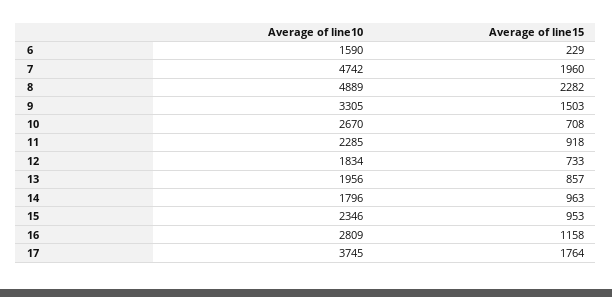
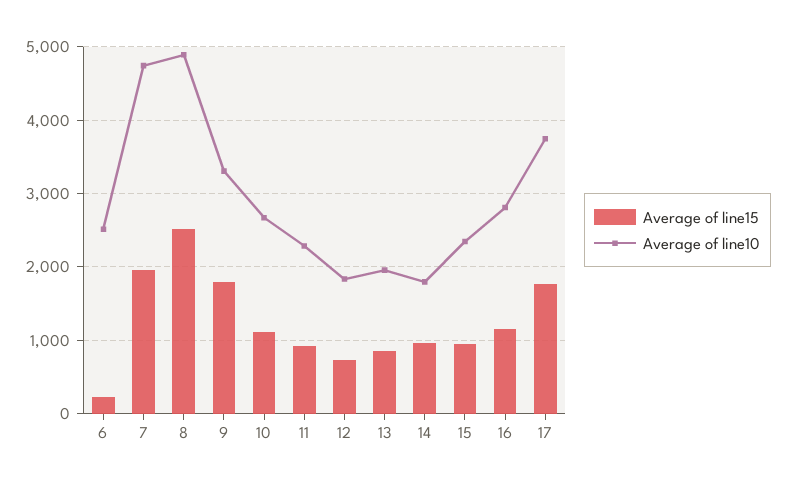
Average of line10, 6: 1590 -> 2500
Average of line15, 8: 2282 -> 2500
Average of line15, 9: 1503 -> 1800
Average of line15, 10: 708 -> 1100

